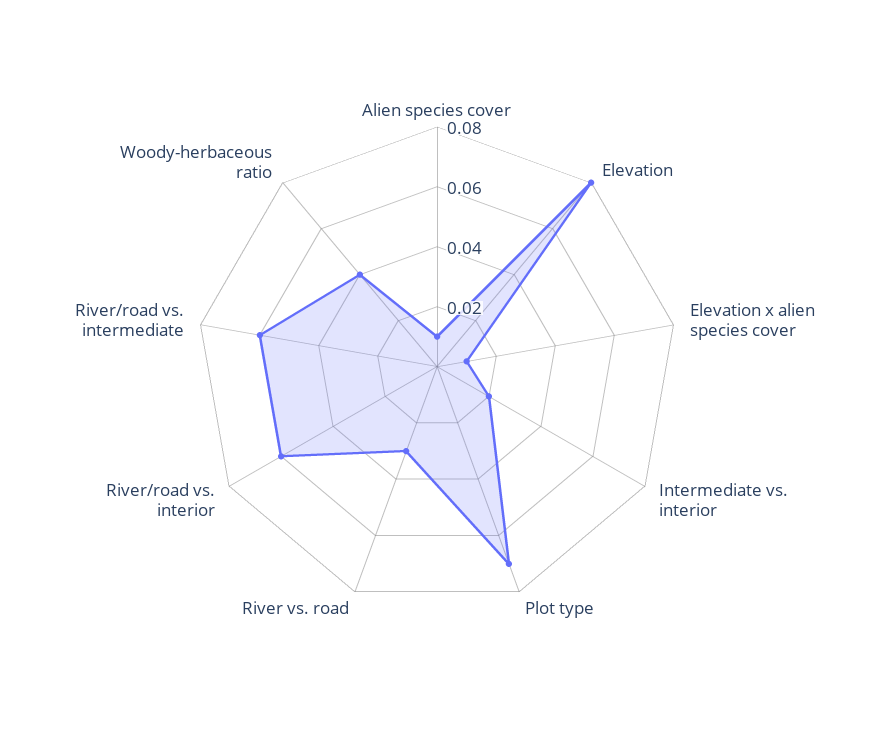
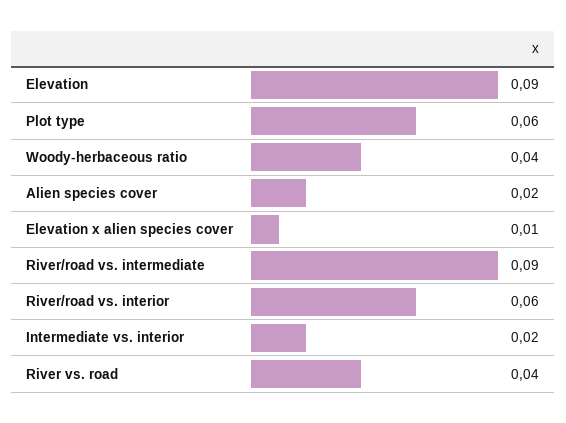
Alien species cover: 0.01 -> 0.02
Elevation: 0.08 -> 0.09
Plot type: 0.07 -> 0.06
River vs. road: 0.03 -> 0.04
River/road vs. intermediate: 0.06 -> 0.09

